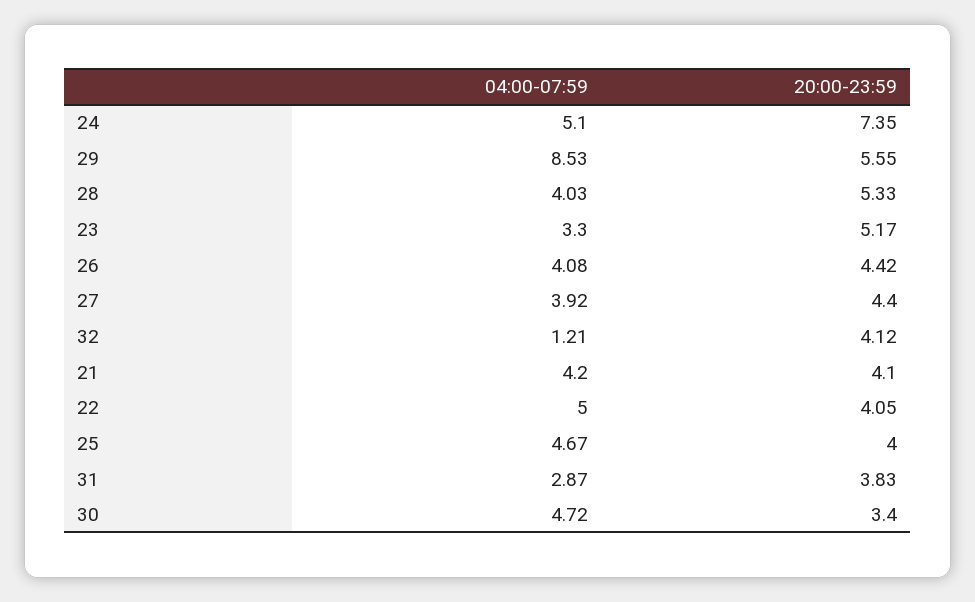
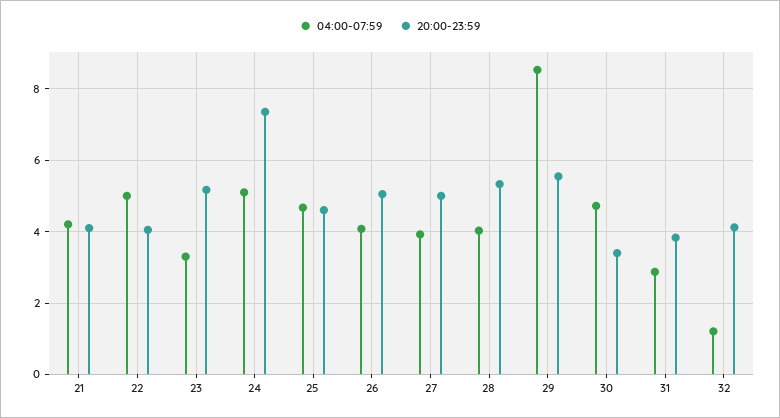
20:00-23:59, 26: 4.42 -> 5
20:00-23:59, 27: 4.4 -> 5
20:00-23:59, 25: 4 -> 4.6

